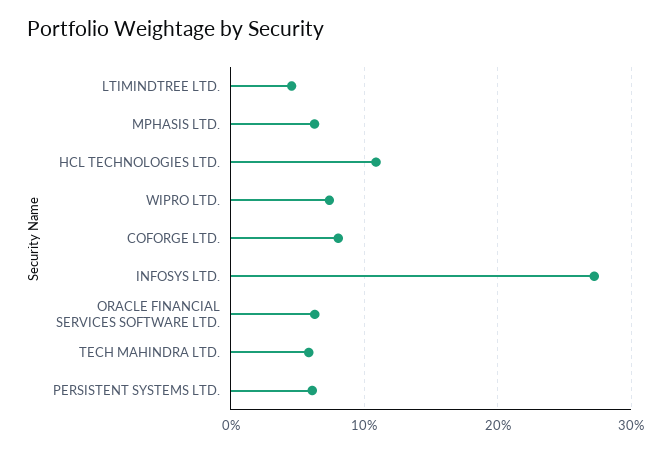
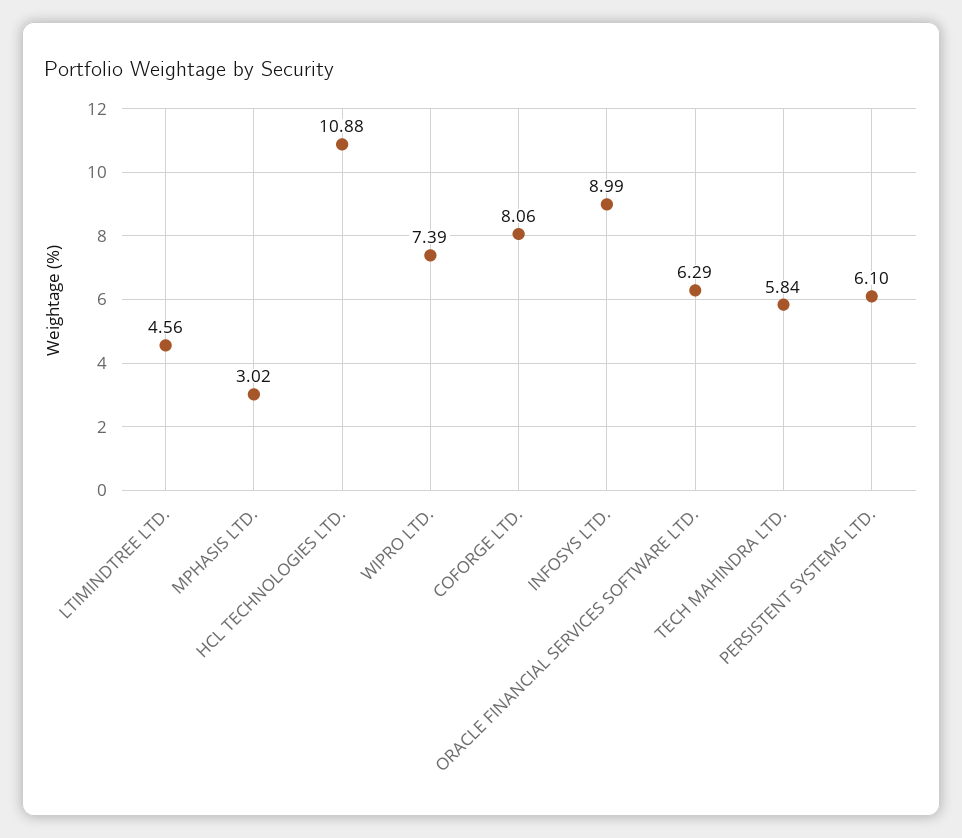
MPHASIS LTD.: 6 -> 3.02
INFOSYS LTD.: 27 -> 8.99

